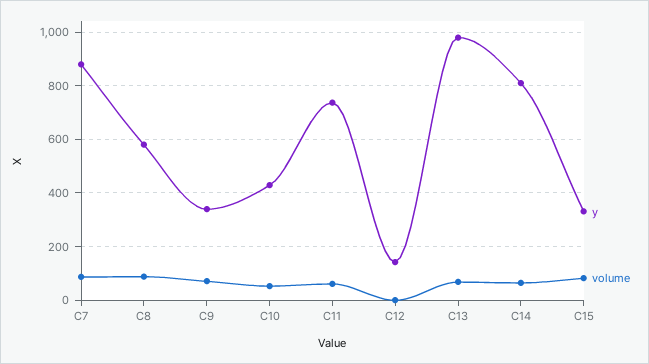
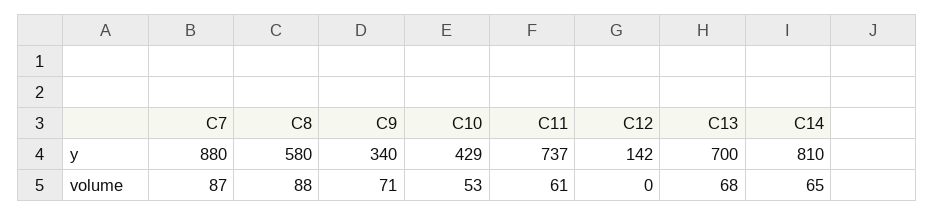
y, C13: 975 -> 700
y, C15: 325 -> none
volume, C15: 75 -> none

